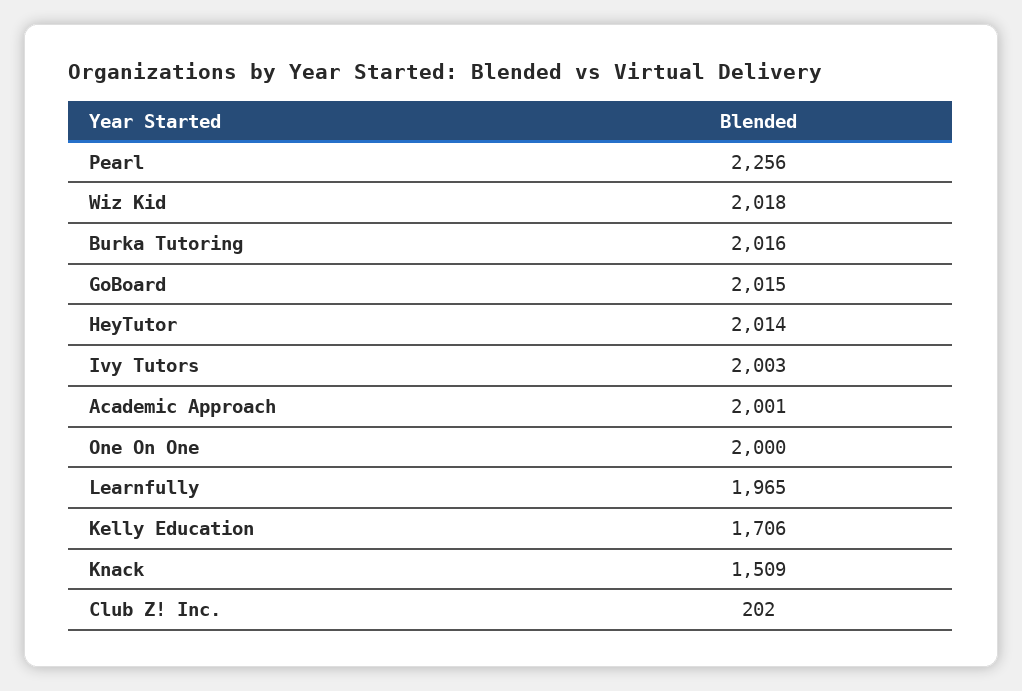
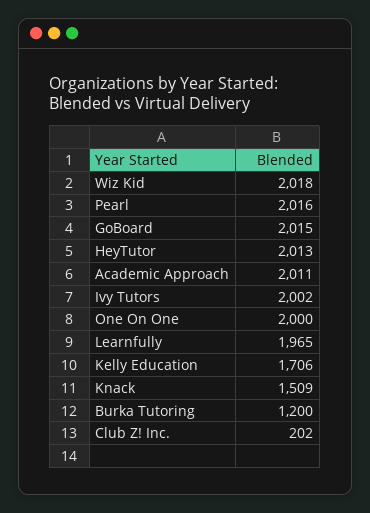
Pearl: 2256 -> 2016
Burka Tutoring: 2016 -> 1200
HeyTutor: 2014 -> 2013
Ivy Tutors: 2003 -> 2002
Academic Approach: 2001 -> 2011

